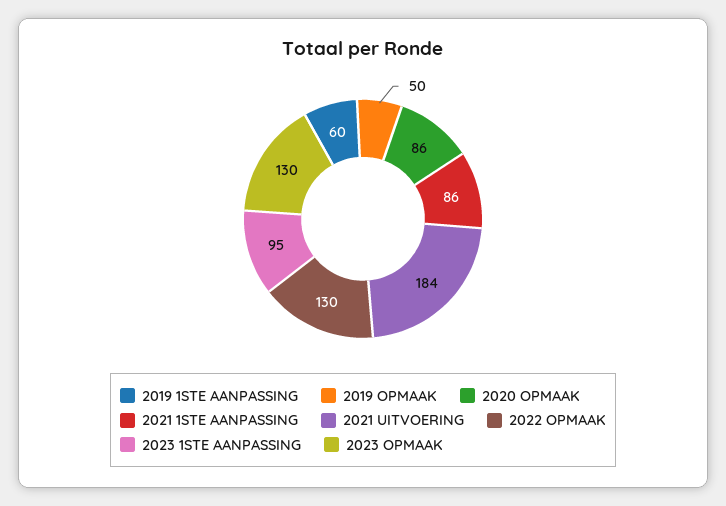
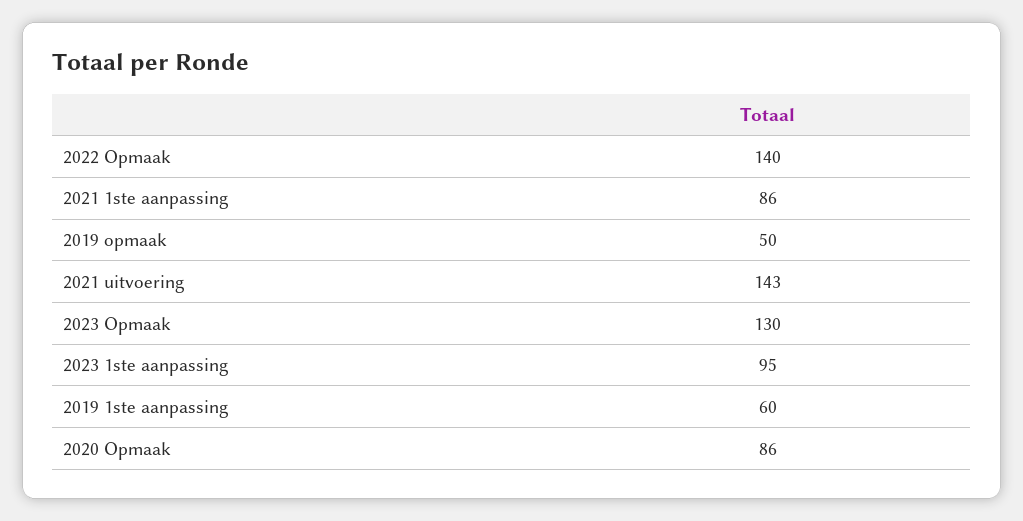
2021 UITVOERING: 184 -> 143
2022 OPMAAK: 130 -> 140

